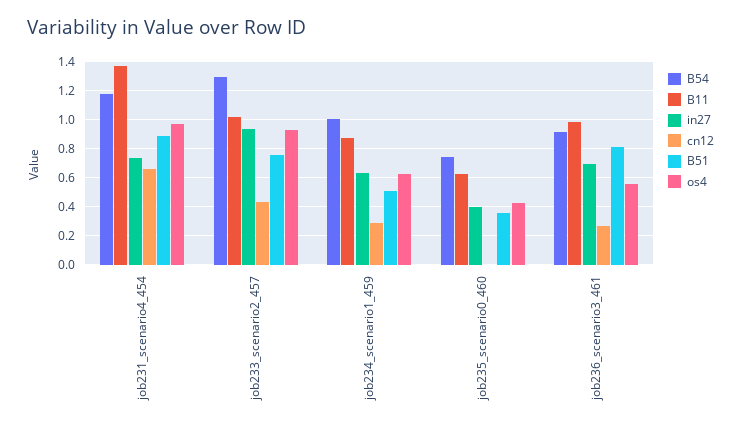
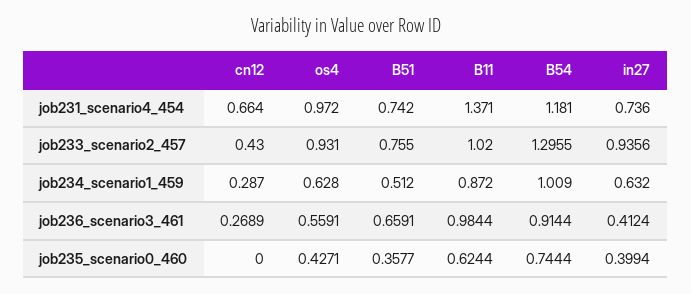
B51, job231_scenario4_454: 0.9 -> 0.742
in27, job236_scenario3_461: 0.7 -> 0.4124
B51, job236_scenario3_461: 0.8 -> 0.6591

